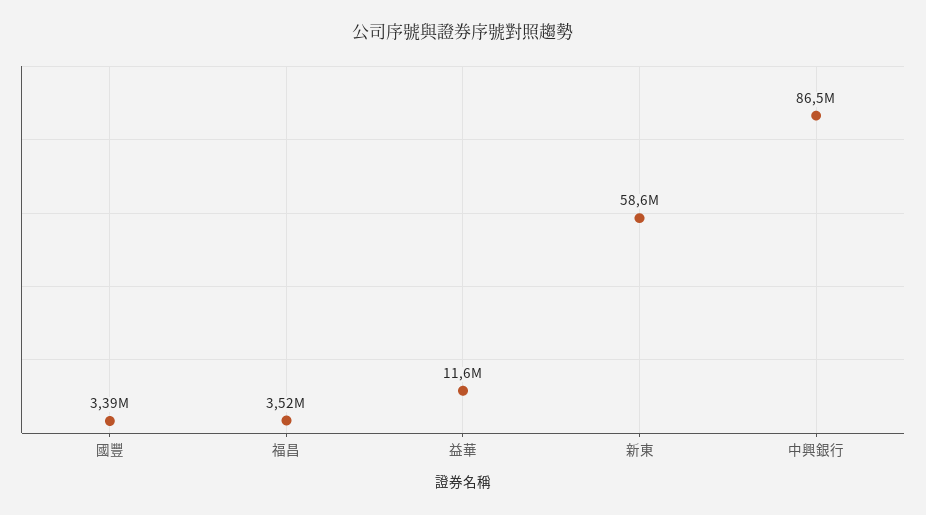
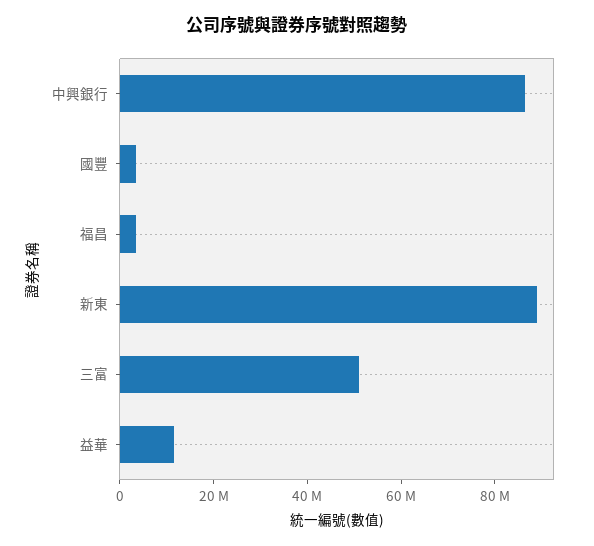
新東: 58600000 -> 90000000
三富: none -> 50000000

